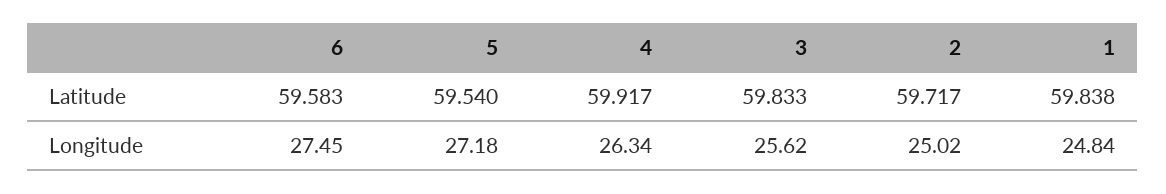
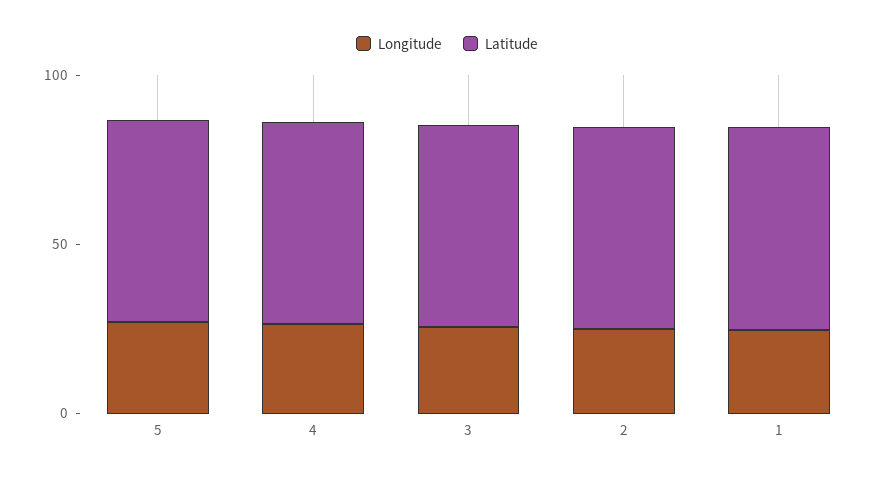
Latitude, 6: 59.583 -> none
Longitude, 6: 27.45 -> none

